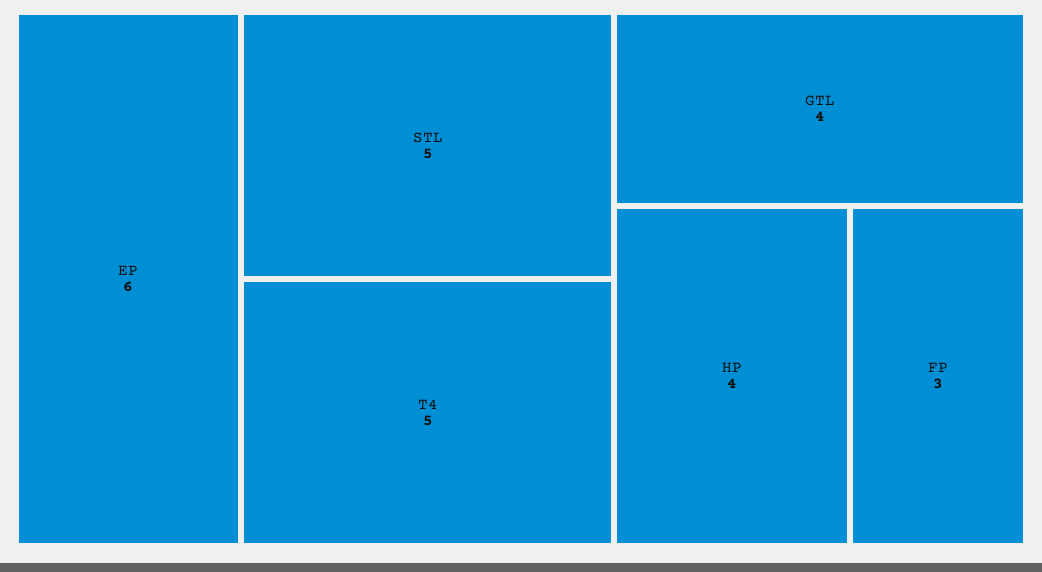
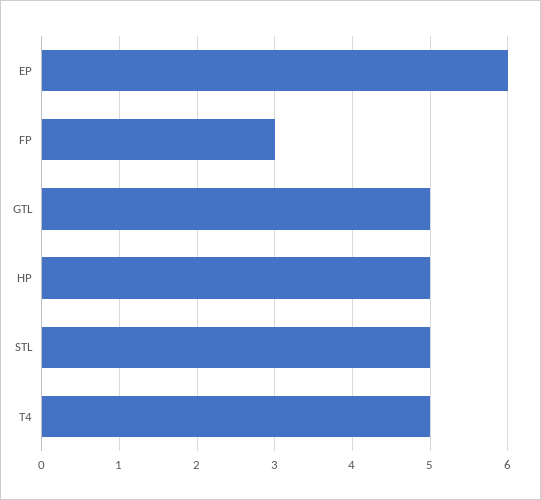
GTL: 4 -> 5
HP: 4 -> 5

